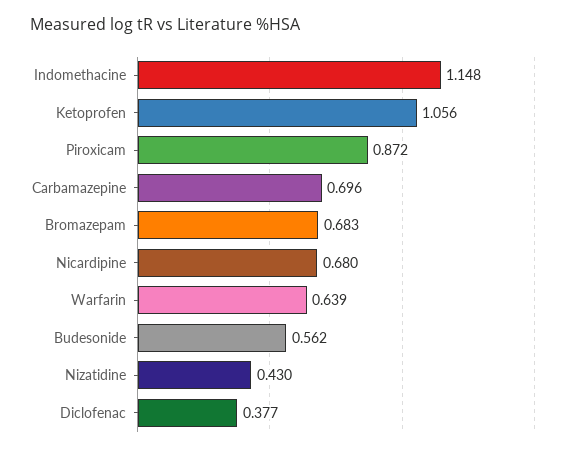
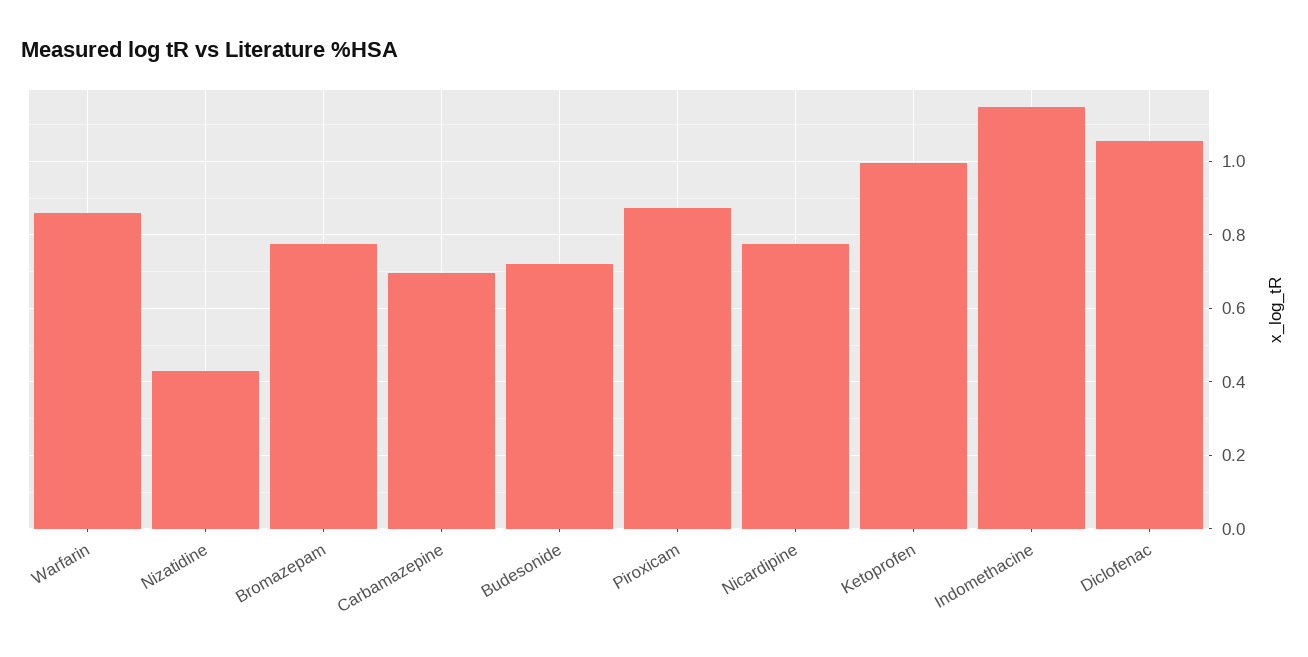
Ketoprofen: 1.056 -> 1
Bromazepam: 0.683 -> 0.78
Nicardipine: 0.68 -> 0.78
Warfarin: 0.639 -> 0.86
Budesonide: 0.562 -> 0.72
Diclofenac: 0.377 -> 1.06

